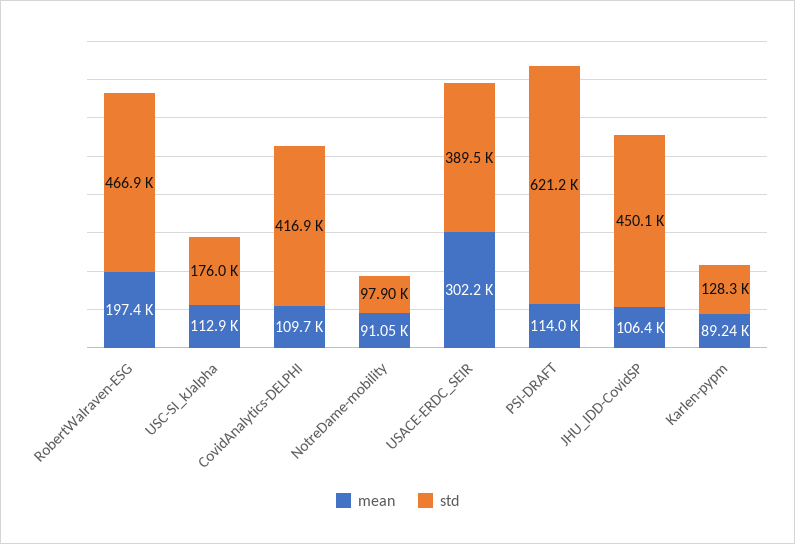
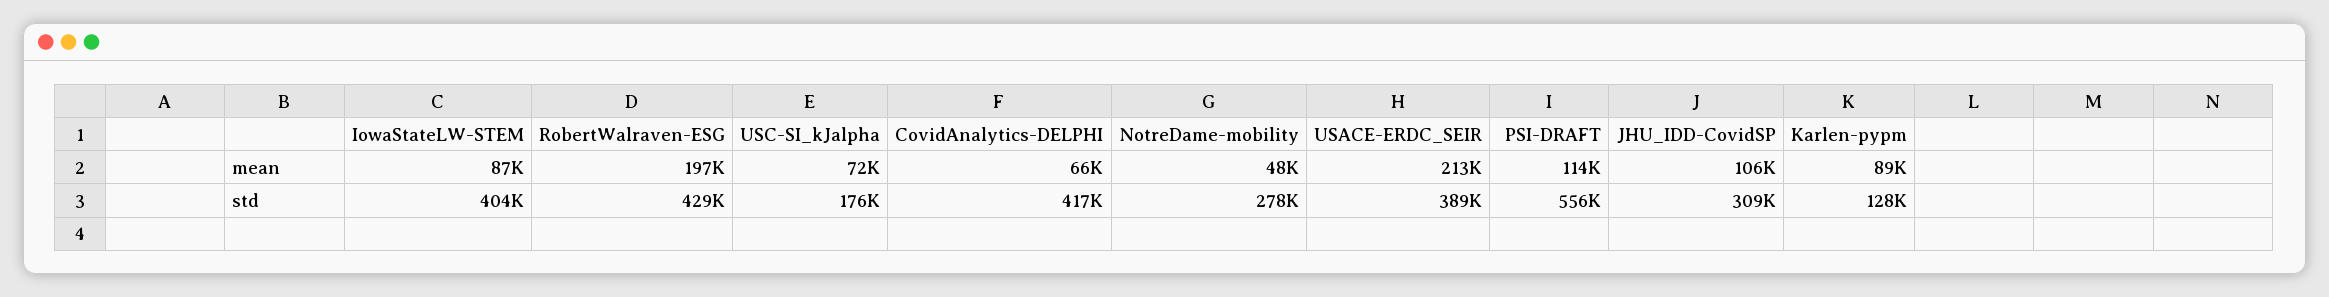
std, RobertWalraven-ESG: 466900 -> 429000
mean, USC-SI_kJalpha: 112900 -> 72000
mean, CovidAnalytics-DELPHI: 109700 -> 66000
mean, NotreDame-mobility: 91050 -> 48000
std, NotreDame-mobility: 97900 -> 278000
mean, USACE-ERDC_SEIR: 302200 -> 213000
std, PSI-DRAFT: 621200 -> 556000
std, JHU_IDD-CovidSP: 450100 -> 309000
mean, IowaStateLW-STEM: none -> 87000
std, IowaStateLW-STEM: none -> 404000

